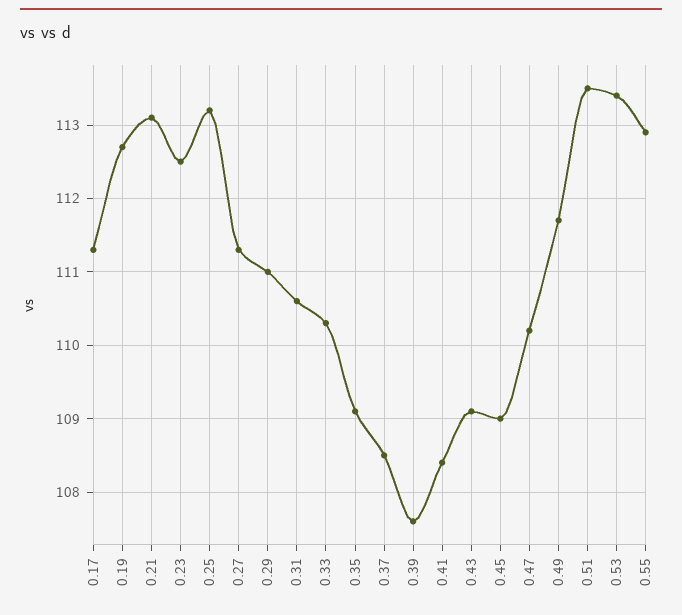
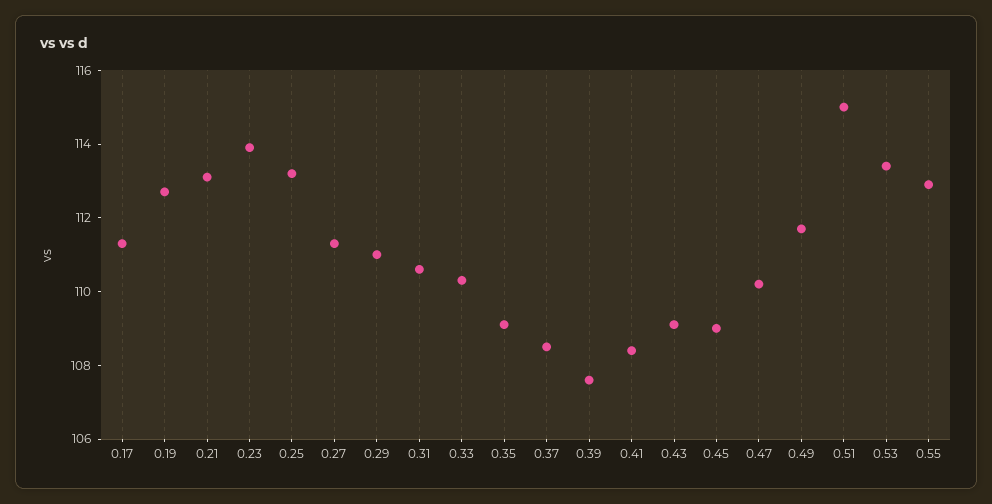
0.23: 112.5 -> 114
0.51: 113.5 -> 115

